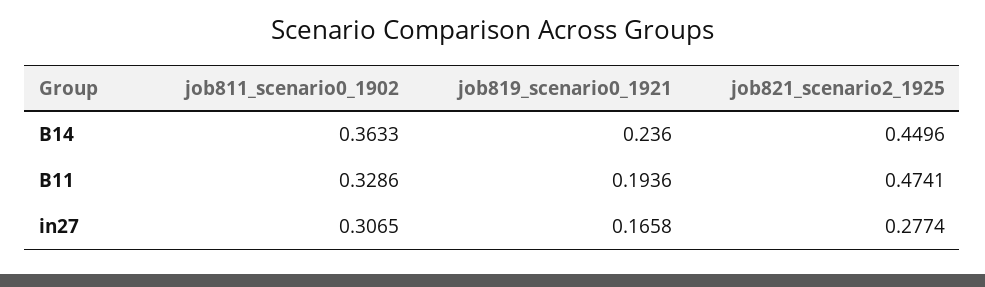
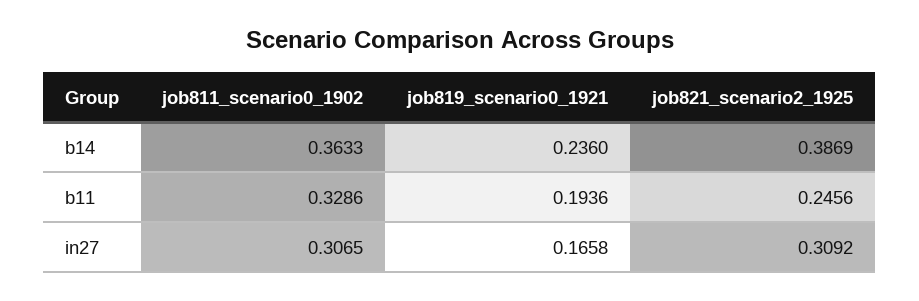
job821_scenario2_1925, B14: 0.4496 -> 0.3869
job821_scenario2_1925, B11: 0.4741 -> 0.2456
job821_scenario2_1925, in27: 0.2774 -> 0.3092

